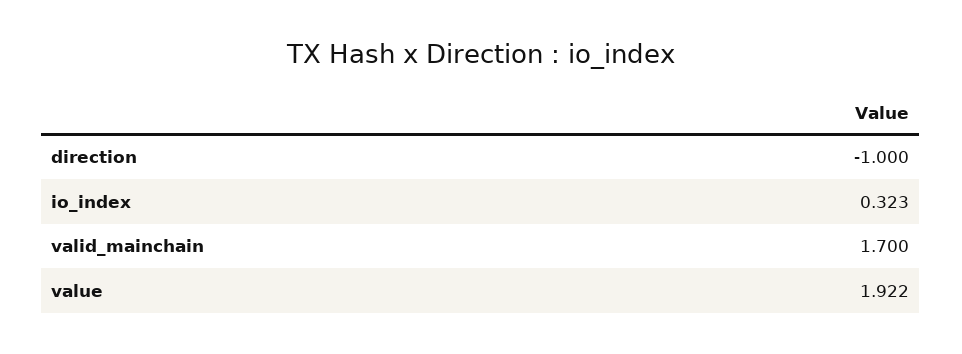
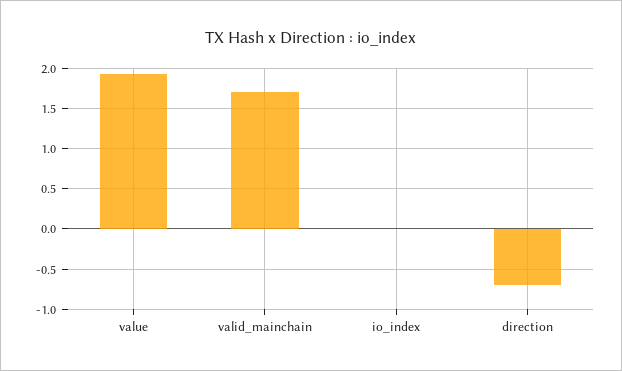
direction: -1 -> -0.7
io_index: 0.323 -> 0

